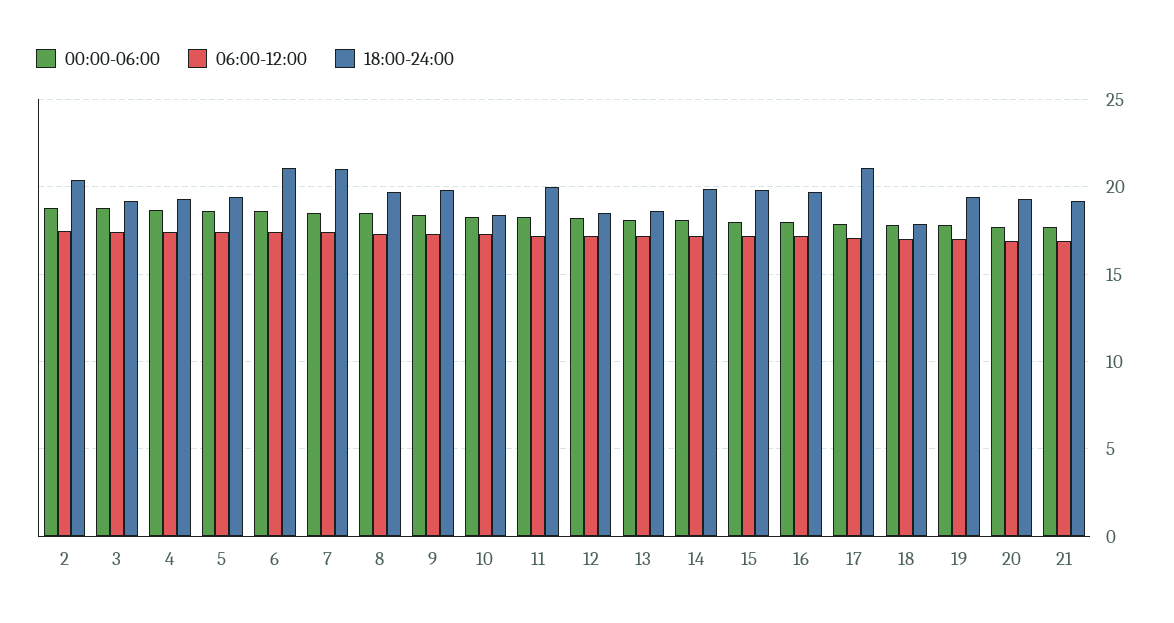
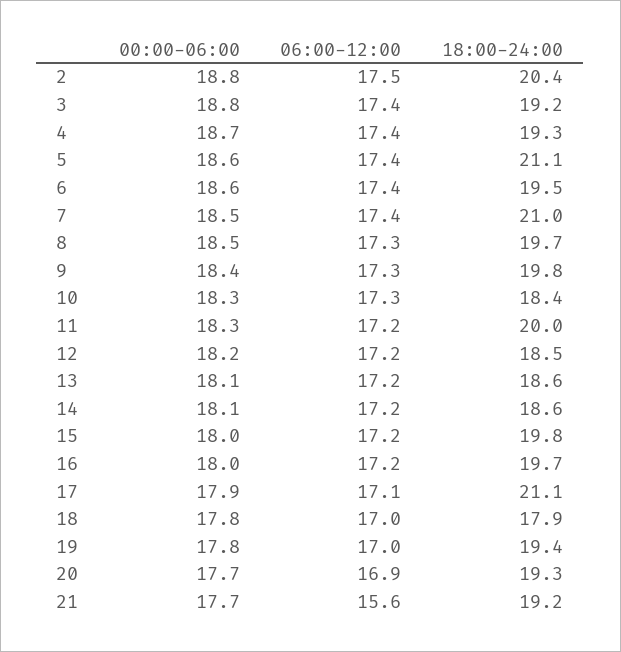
18:00-24:00, 5: 19.5 -> 21.1
18:00-24:00, 6: 21 -> 19.5
18:00-24:00, 14: 20 -> 18.6
06:00-12:00, 21: 17 -> 15.6

